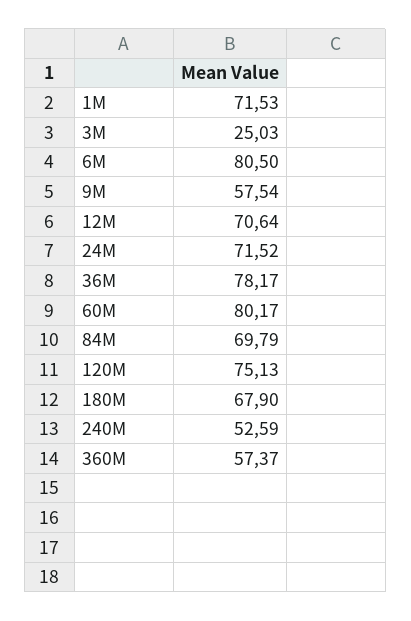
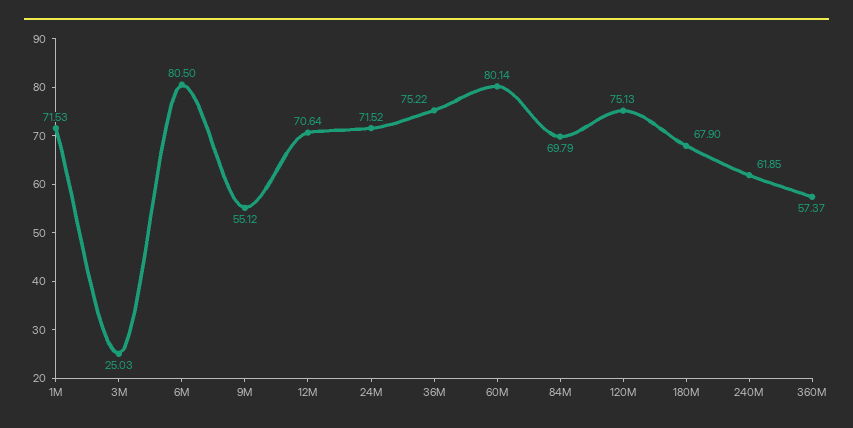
9M: 57.54 -> 55.12
36M: 78.17 -> 75.22
60M: 80.17 -> 80.14
240M: 52.59 -> 61.85

